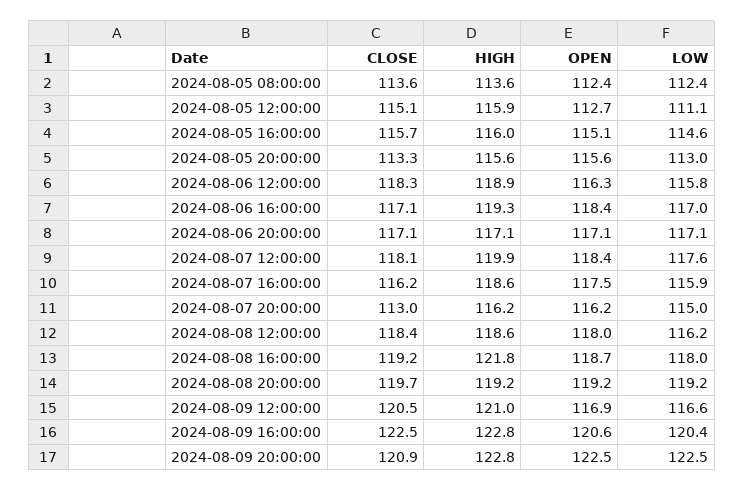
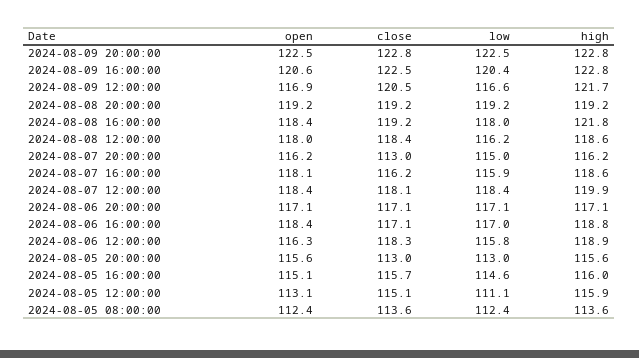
OPEN, 2024-08-05 12:00:00: 112.7 -> 113.1
CLOSE, 2024-08-05 20:00:00: 113.3 -> 113
HIGH, 2024-08-06 16:00:00: 119.3 -> 118.8
LOW, 2024-08-07 12:00:00: 117.6 -> 118.4
OPEN, 2024-08-07 16:00:00: 117.5 -> 118.1
OPEN, 2024-08-08 16:00:00: 118.7 -> 118.4
CLOSE, 2024-08-08 20:00:00: 119.7 -> 119.2
HIGH, 2024-08-09 12:00:00: 121 -> 121.7
CLOSE, 2024-08-09 20:00:00: 120.9 -> 122.8

